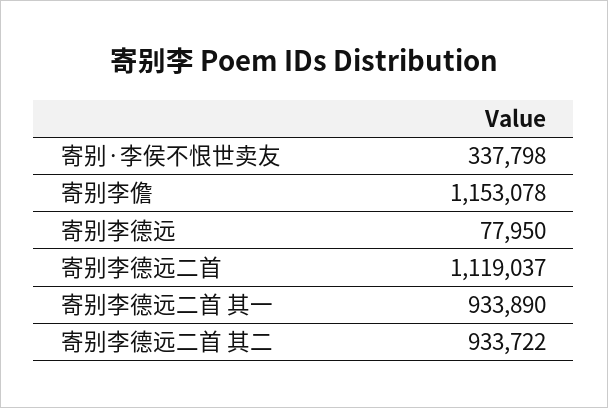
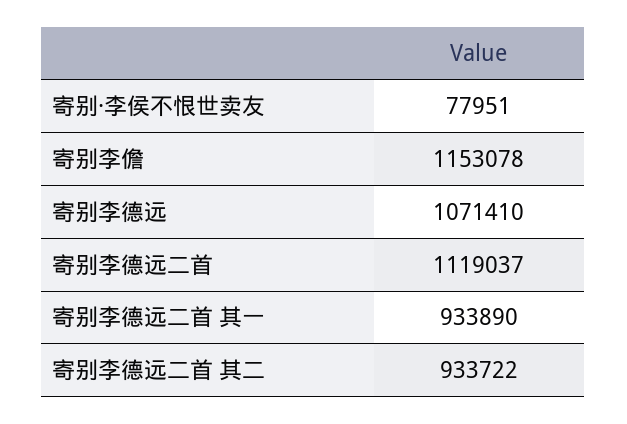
寄别·李侯不恨世卖友: 337798 -> 77951
寄别李德远: 77950 -> 1071410

